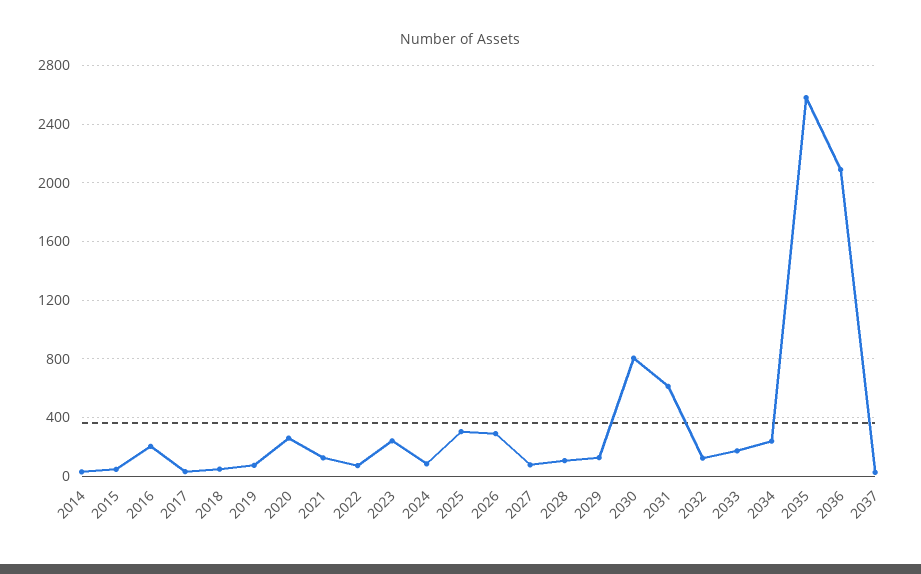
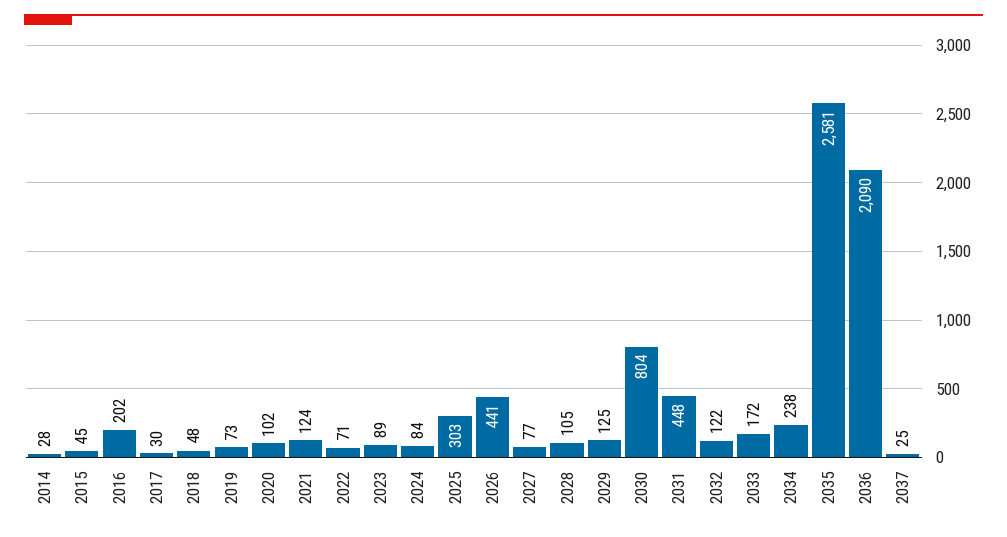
2020: 250 -> 102
2023: 250 -> 89
2026: 300 -> 441
2031: 600 -> 448

